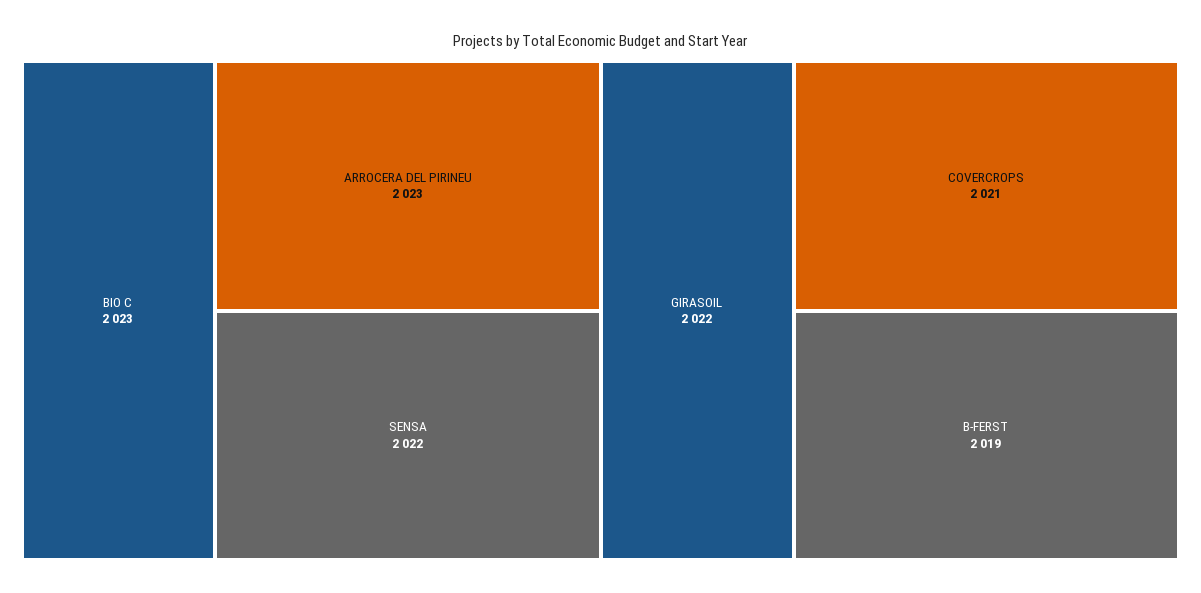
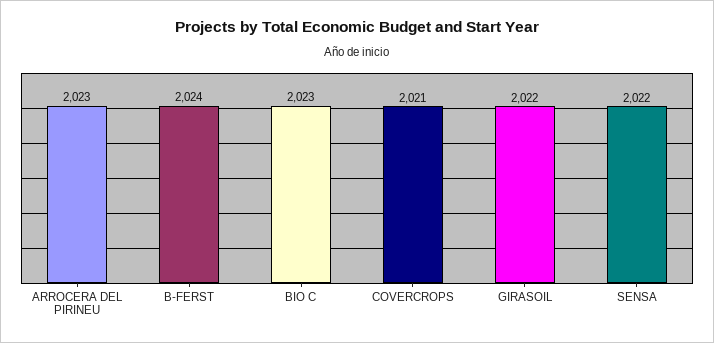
B-FERST: 2019 -> 2024

